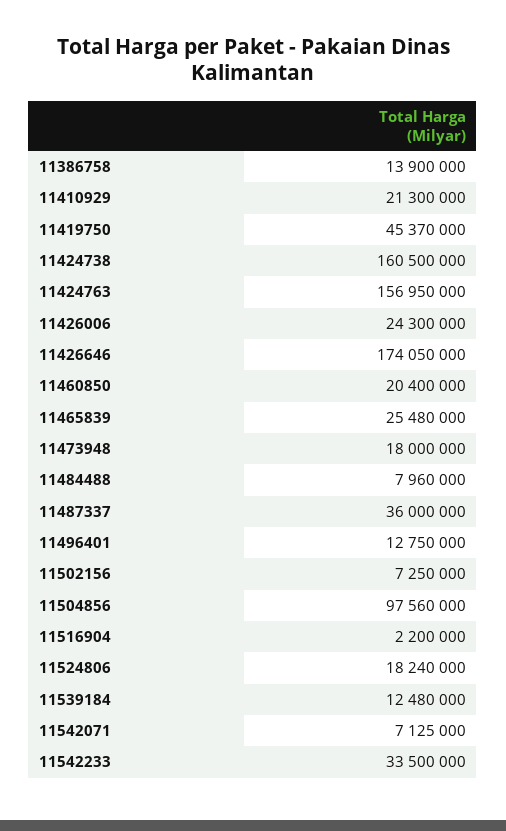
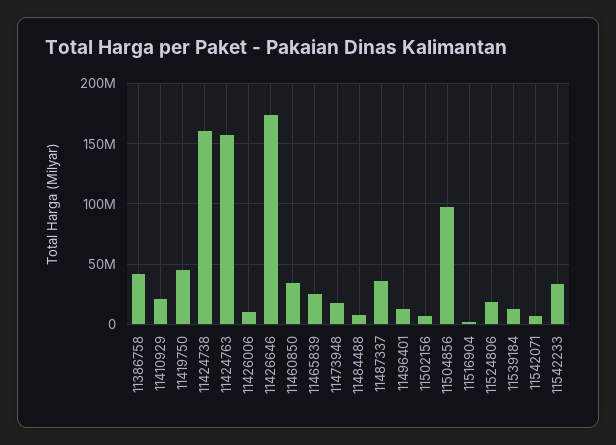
11386758: 13900000 -> 40000000
11426006: 24300000 -> 10000000
11460850: 20400000 -> 35000000

